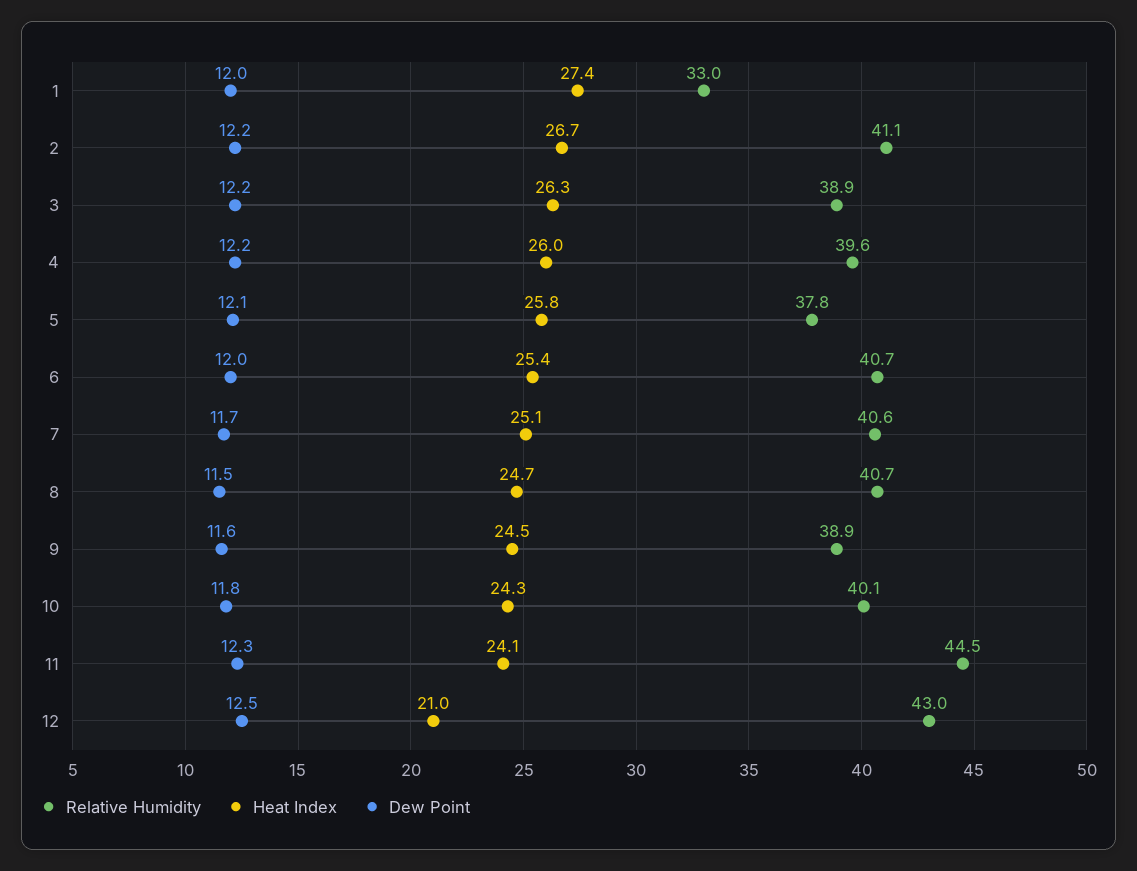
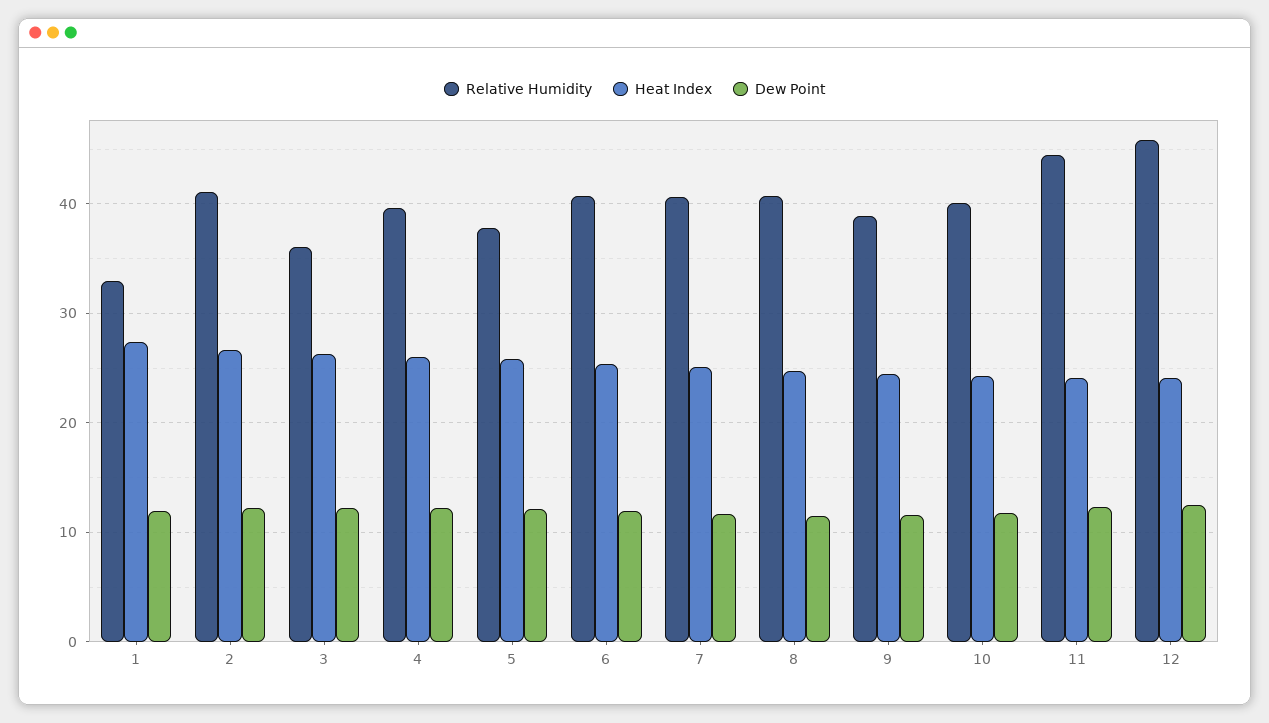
Relative Humidity, 3: 38.9 -> 36
Relative Humidity, 12: 43 -> 46
Heat Index, 12: 21 -> 24

